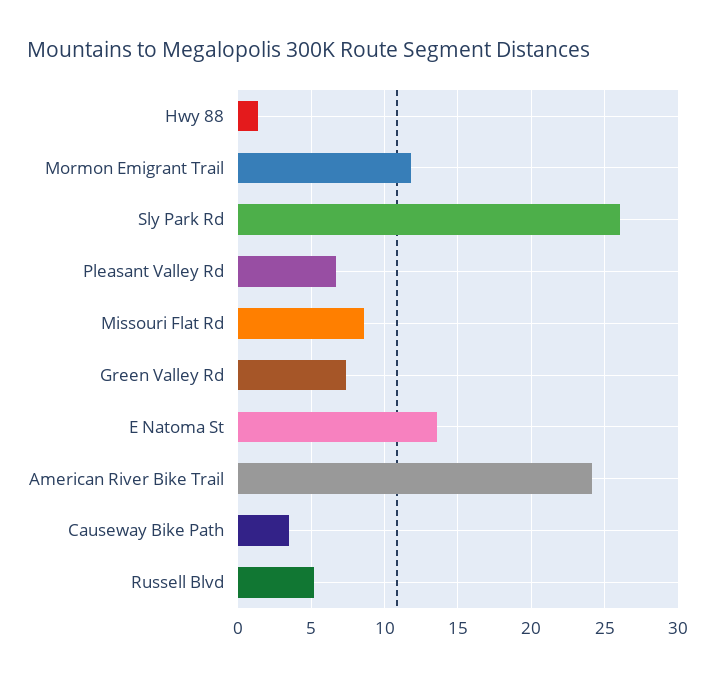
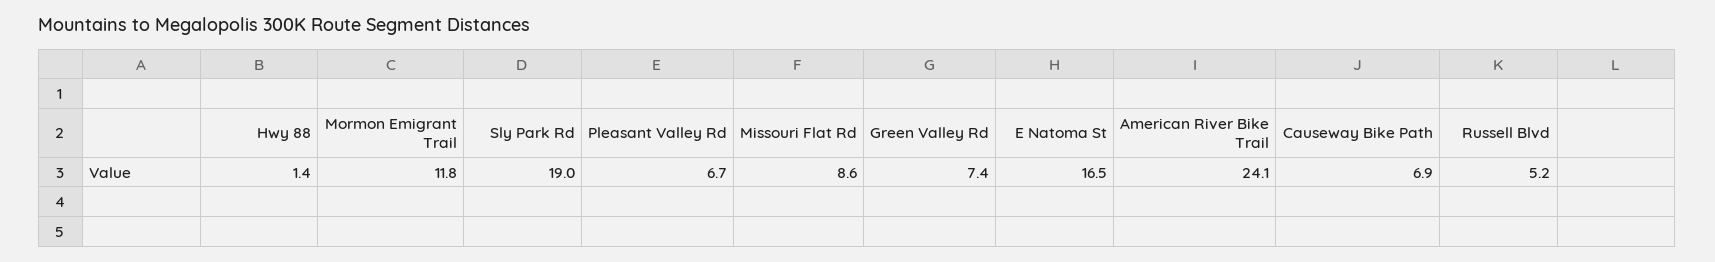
Sly Park Rd: 26 -> 19
E Natoma St: 13.5 -> 16.5
Causeway Bike Path: 3.5 -> 6.9

